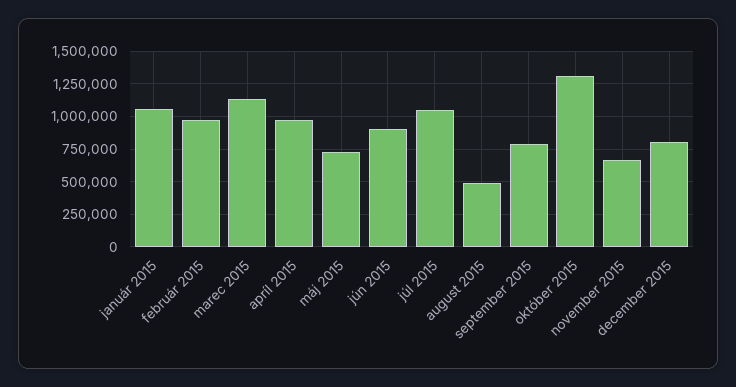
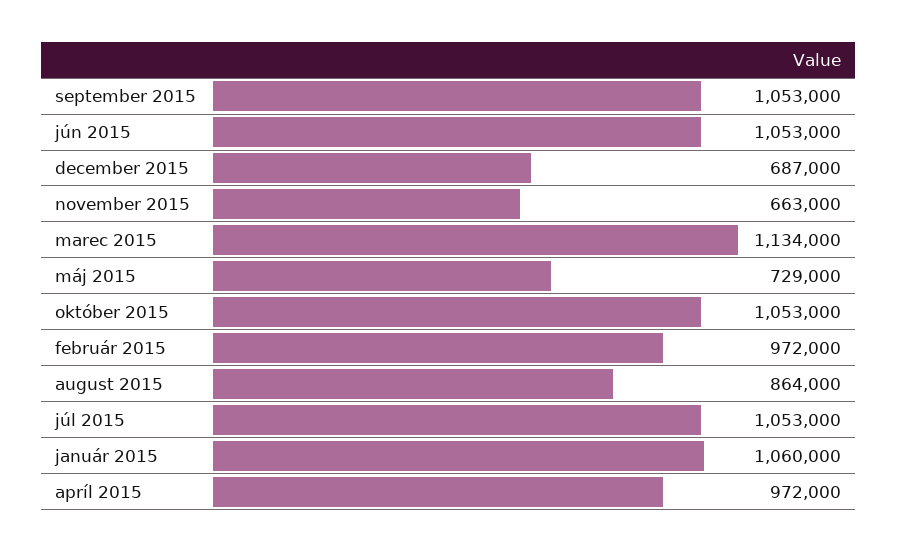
jún 2015: 900000 -> 1053000
august 2015: 500000 -> 864000
september 2015: 800000 -> 1053000
október 2015: 1300000 -> 1053000
december 2015: 800000 -> 687000

